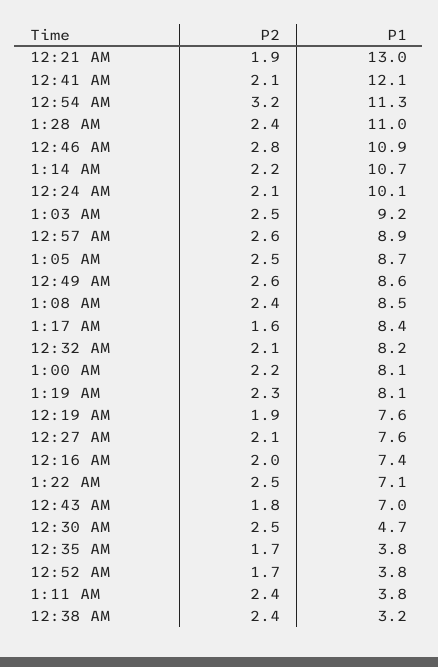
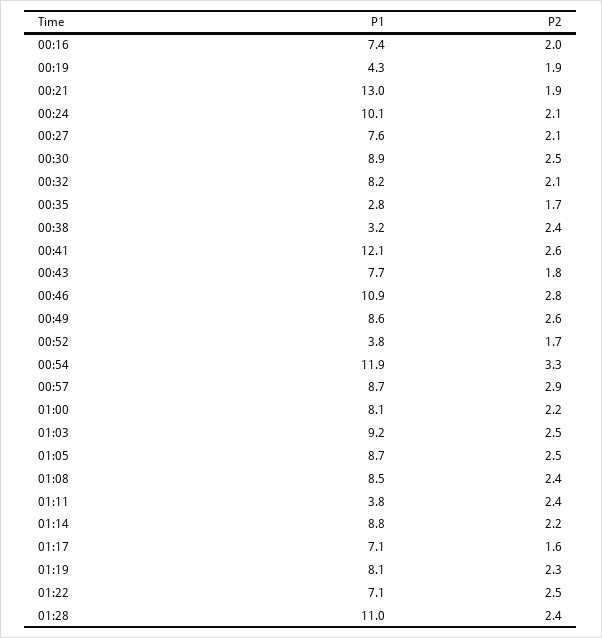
P2, 12:41 AM: 2.1 -> 2.6
P2, 12:54 AM: 3.2 -> 3.3
P1, 12:54 AM: 11.3 -> 11.9
P1, 1:14 AM: 10.7 -> 8.8
P2, 12:57 AM: 2.6 -> 2.9
P1, 12:57 AM: 8.9 -> 8.7
P1, 1:17 AM: 8.4 -> 7.1
P1, 12:19 AM: 7.6 -> 4.3
P1, 12:43 AM: 7 -> 7.7
P1, 12:30 AM: 4.7 -> 8.9
P1, 12:35 AM: 3.8 -> 2.8

